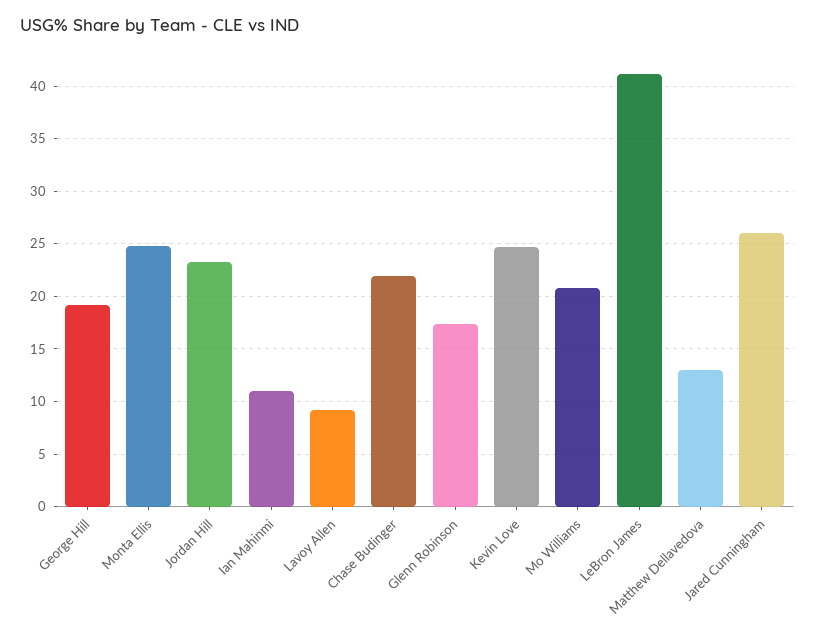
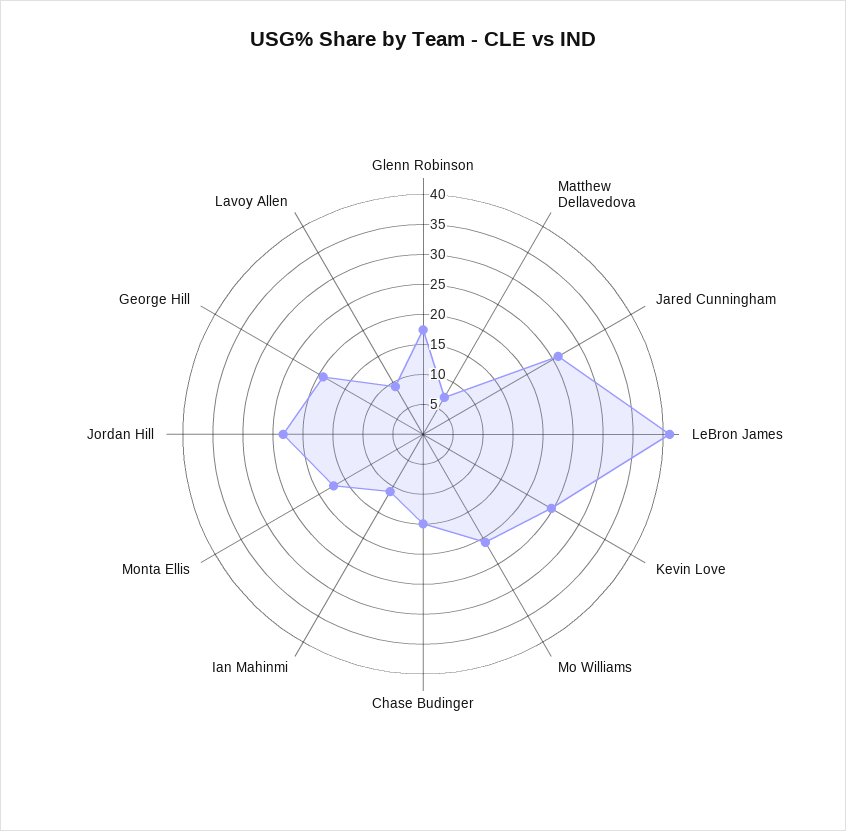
Monta Ellis: 25 -> 17.5
Chase Budinger: 22 -> 15
Matthew Dellavedova: 13 -> 7.5

